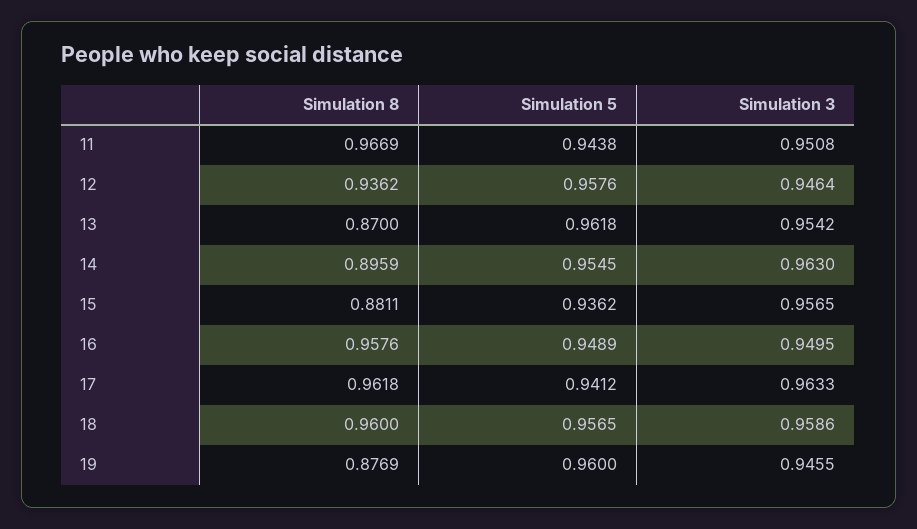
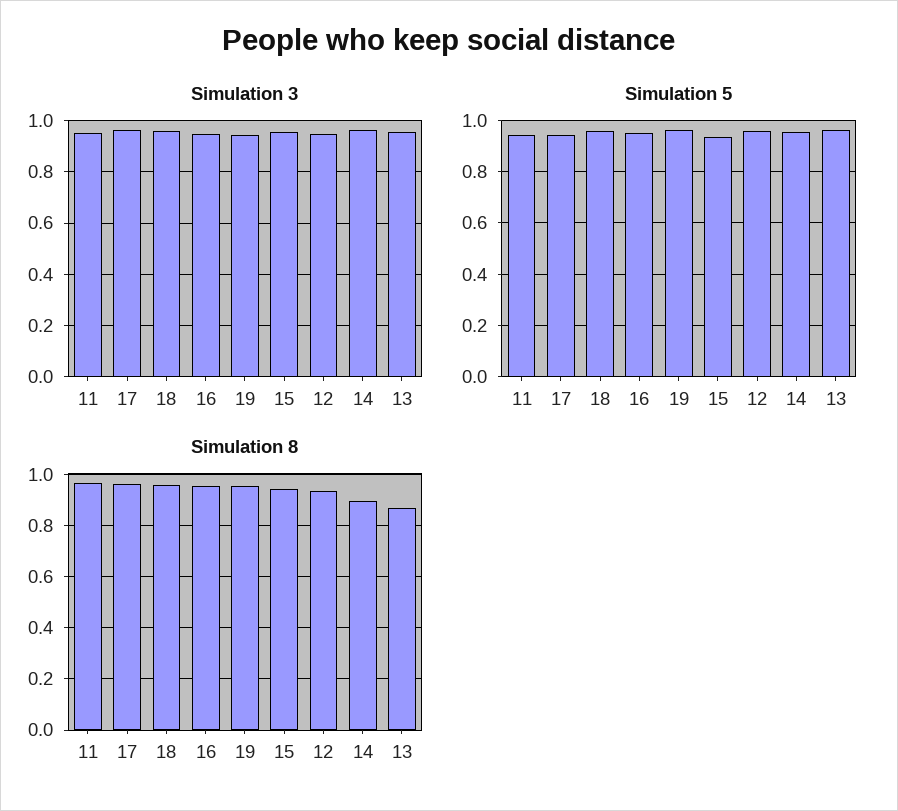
Simulation 8, 15: 0.8811 -> 0.95
Simulation 8, 19: 0.8769 -> 0.95

